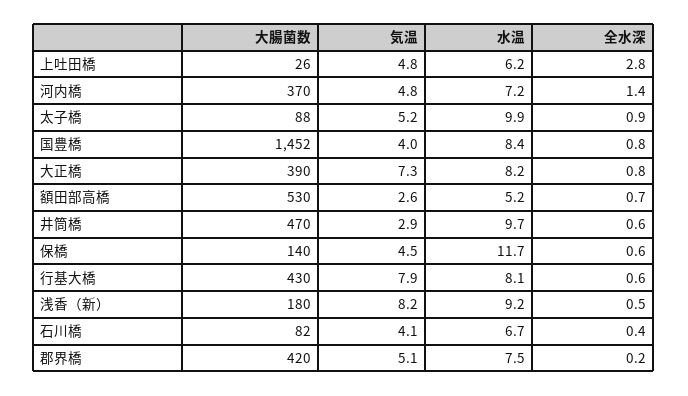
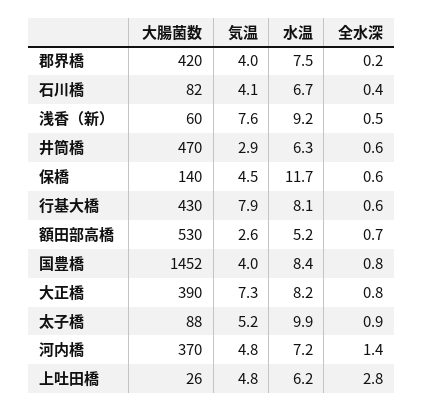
水温, 井筒橋: 9.7 -> 6.3
大腸菌数, 浅香（新）: 180 -> 60
気温, 浅香（新）: 8.2 -> 7.6
気温, 郡界橋: 5.1 -> 4

